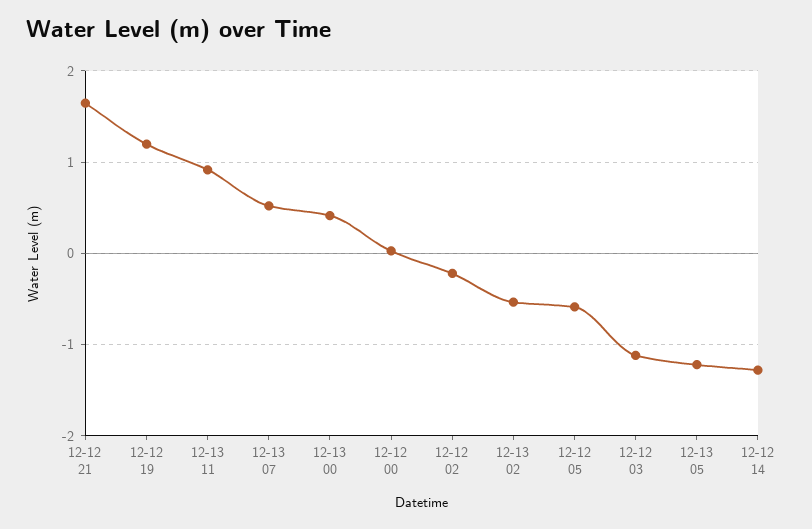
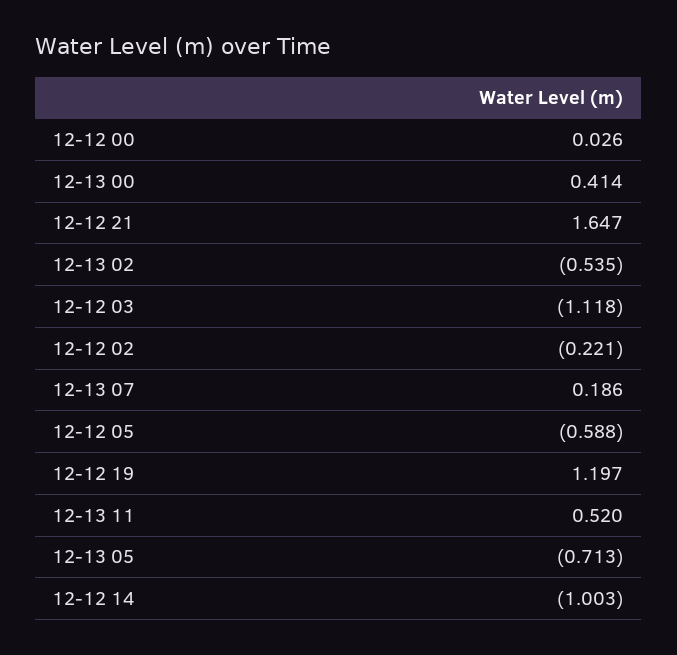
12-13 11: 0.9 -> 0.52
12-13 07: 0.5 -> 0.186
12-13 05: -1.2 -> -0.713
12-12 14: -1.3 -> -1.003

